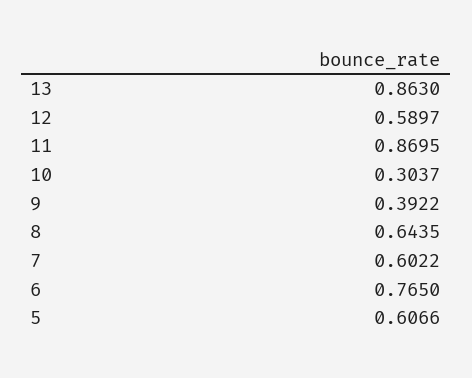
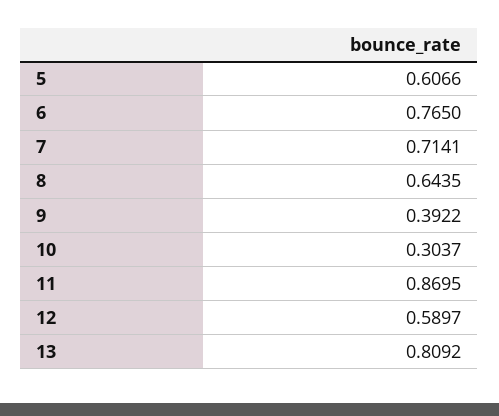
13: 0.863 -> 0.8092
7: 0.6022 -> 0.7141

